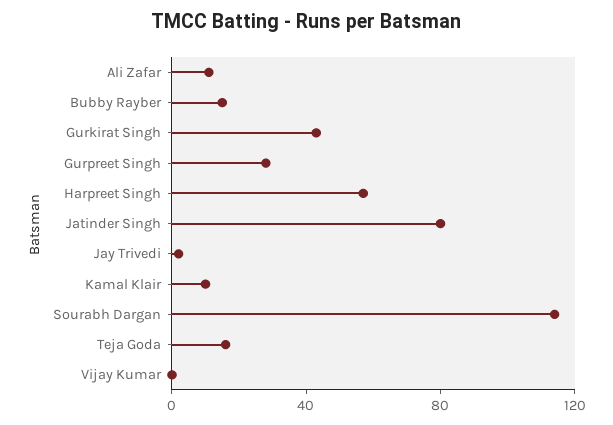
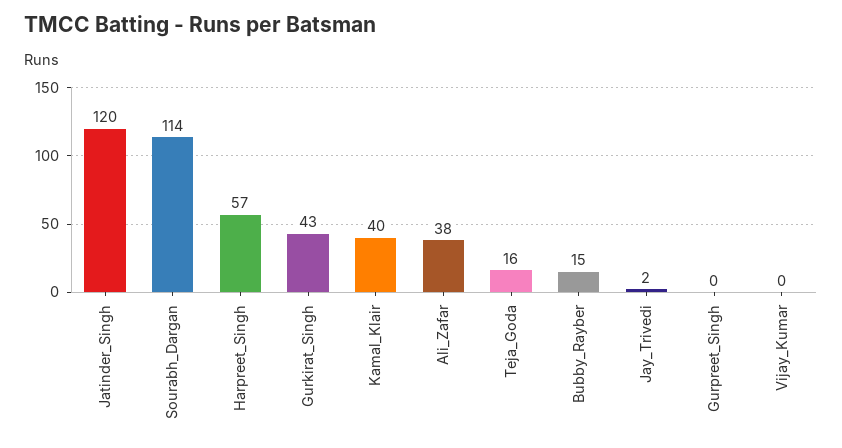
Ali Zafar: 10 -> 38
Gurpreet Singh: 30 -> 0
Jatinder Singh: 80 -> 120
Kamal Klair: 10 -> 40

